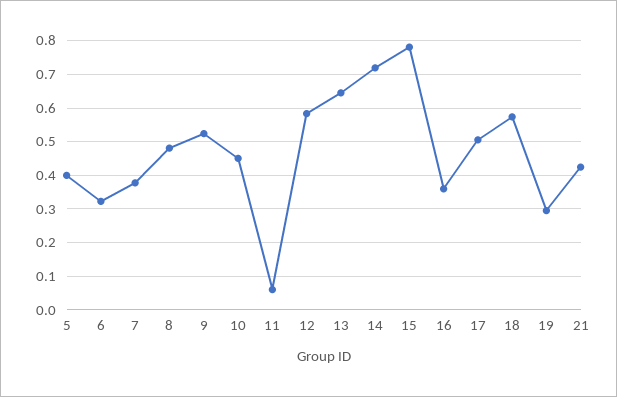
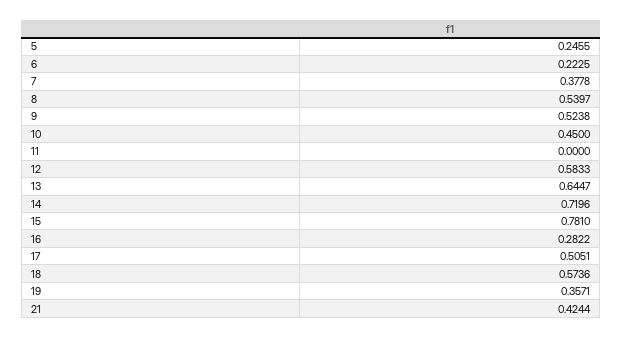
5: 0.4 -> 0.2455
6: 0.32 -> 0.2225
8: 0.48 -> 0.5397
11: 0.06 -> 0
16: 0.36 -> 0.2822
19: 0.3 -> 0.3571

